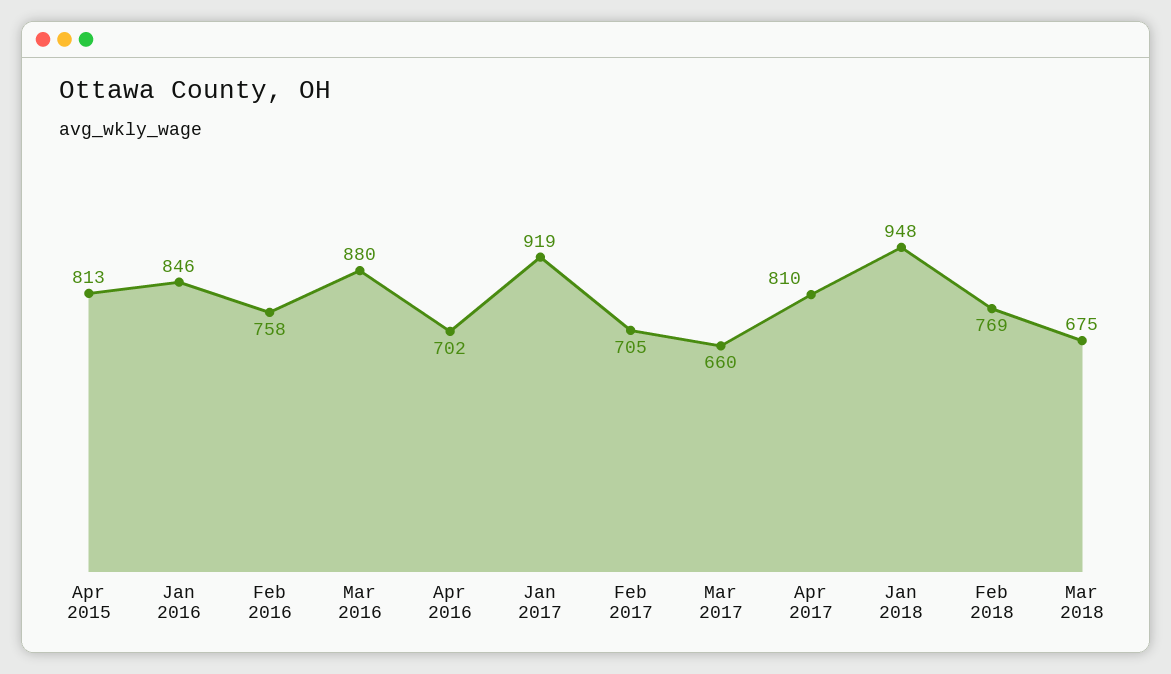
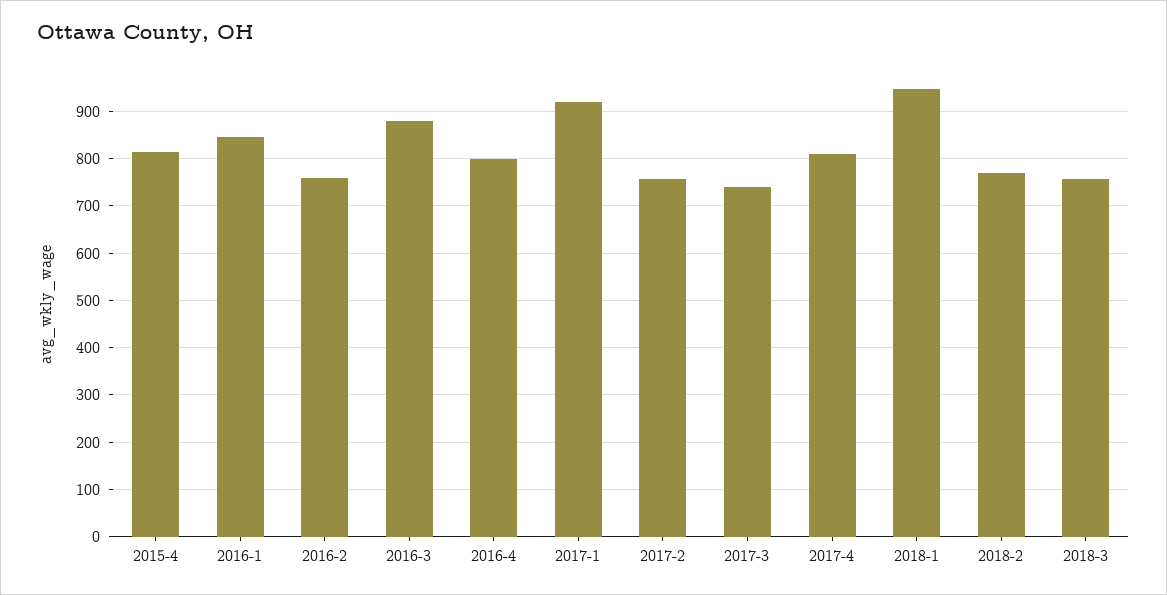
Apr 2016: 702 -> 800
Feb 2017: 705 -> 760
Mar 2017: 660 -> 740
Mar 2018: 675 -> 760

